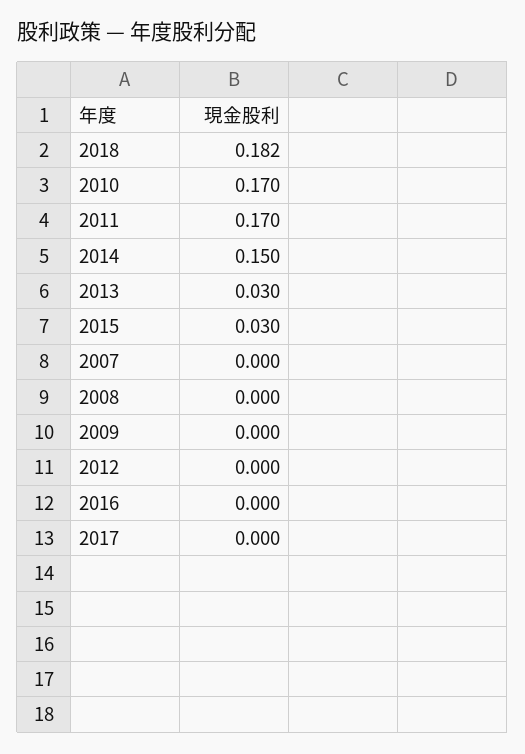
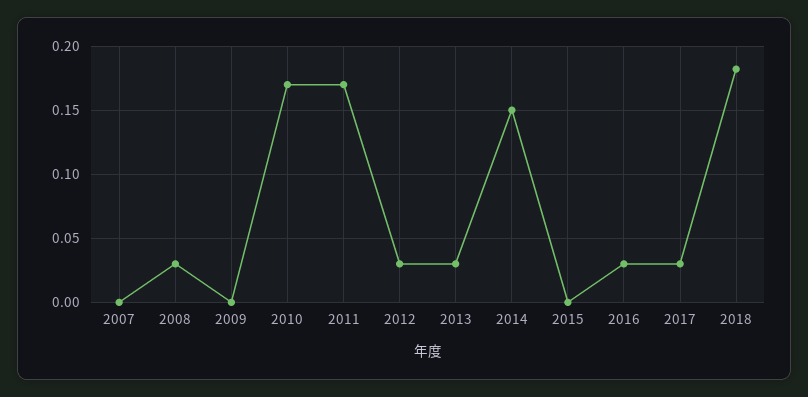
2015: 0.03 -> 0
2008: 0 -> 0.03
2012: 0 -> 0.03
2016: 0 -> 0.03
2017: 0 -> 0.03

